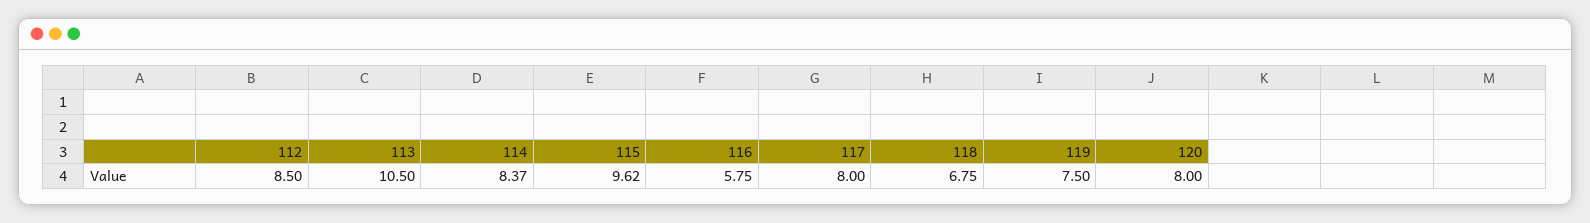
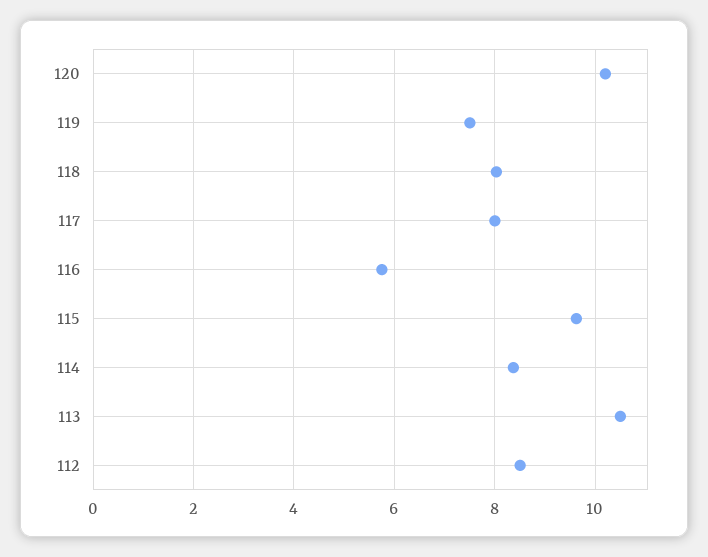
118: 6.75 -> 8
120: 8 -> 10.2

